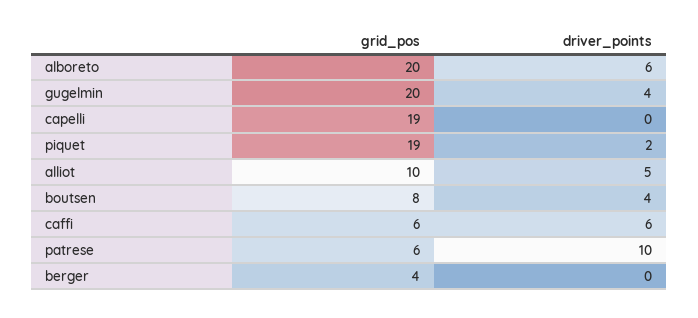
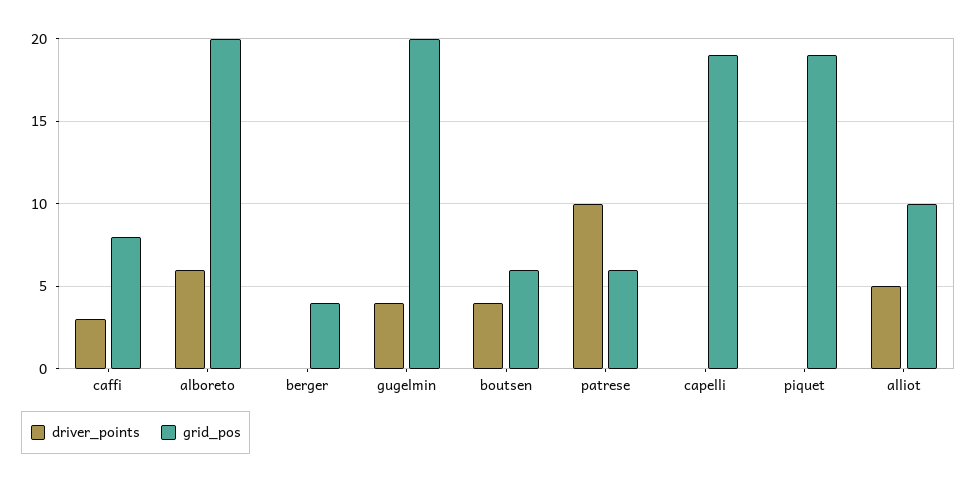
driver_points, piquet: 2 -> 0
grid_pos, boutsen: 8 -> 6
grid_pos, caffi: 6 -> 8
driver_points, caffi: 6 -> 3

